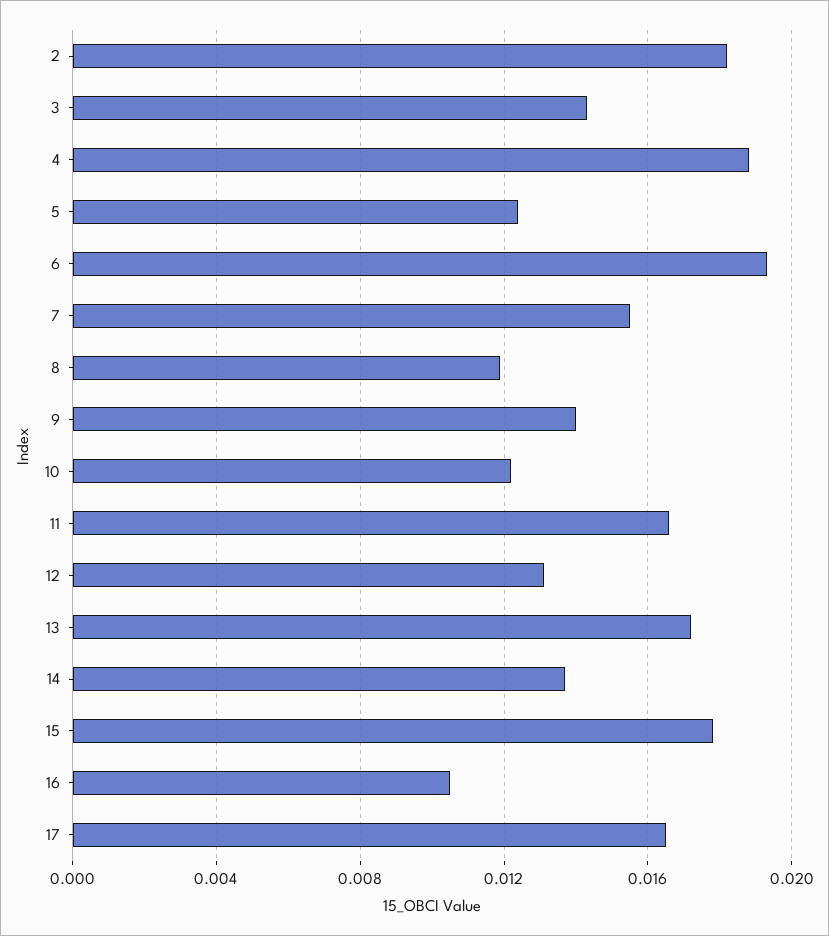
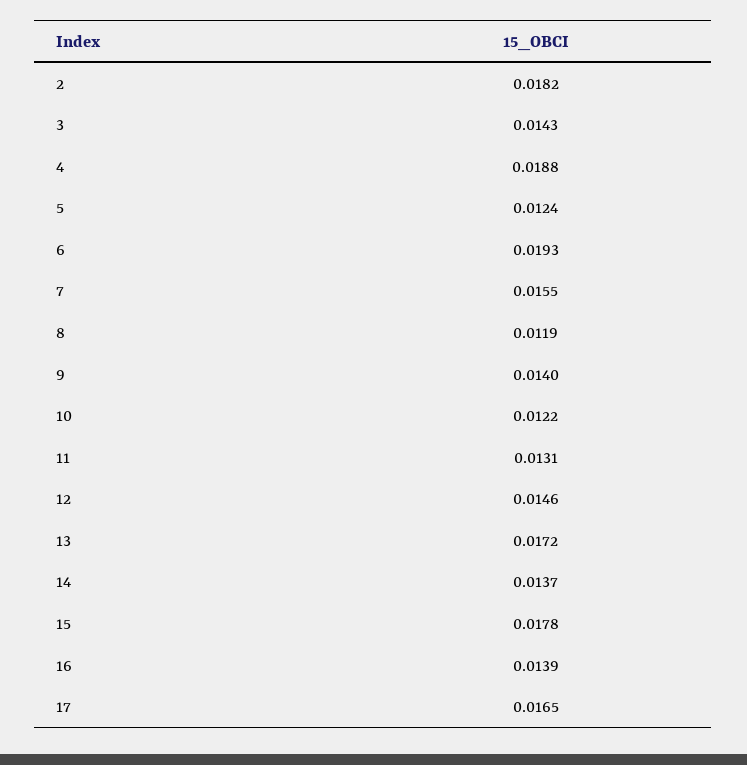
11: 0.0165 -> 0.0131
12: 0.013 -> 0.0146
16: 0.0105 -> 0.0139

